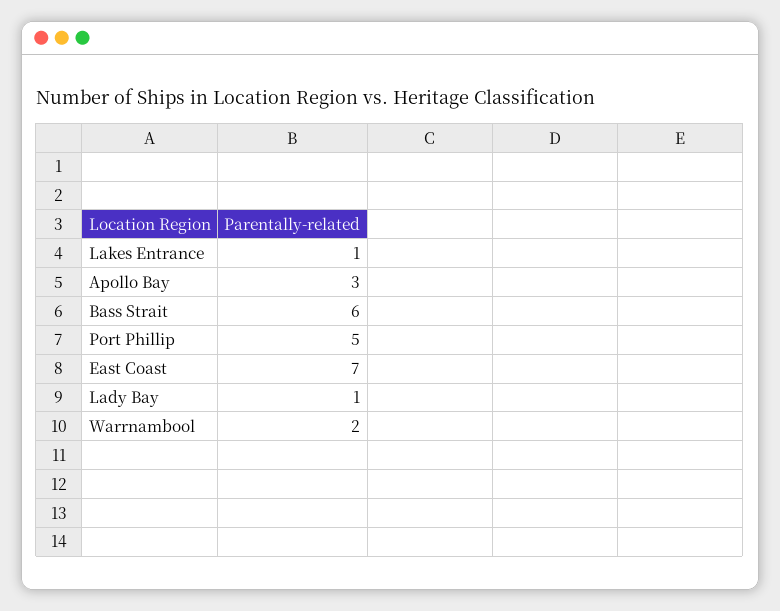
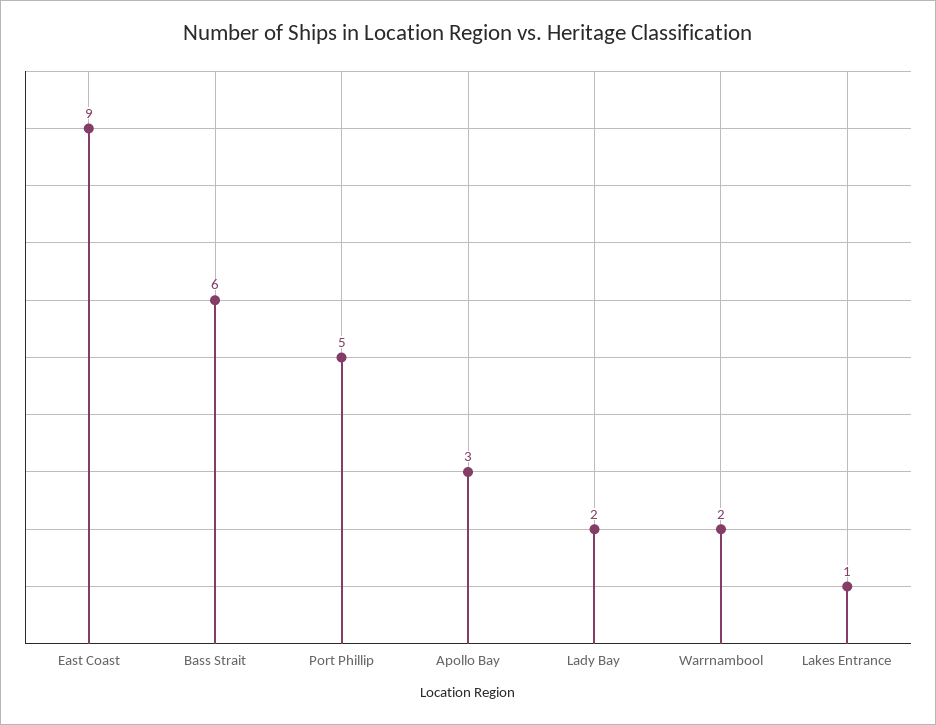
East Coast: 7 -> 9
Lady Bay: 1 -> 2

